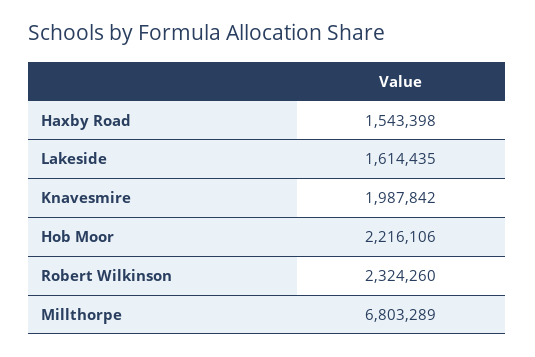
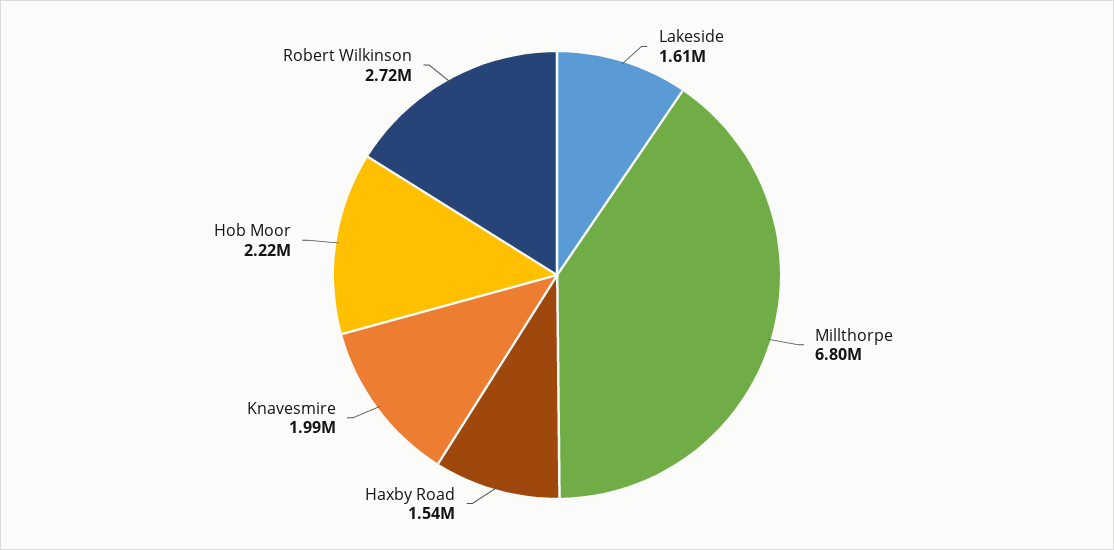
Robert Wilkinson: 2324260 -> 2720000

